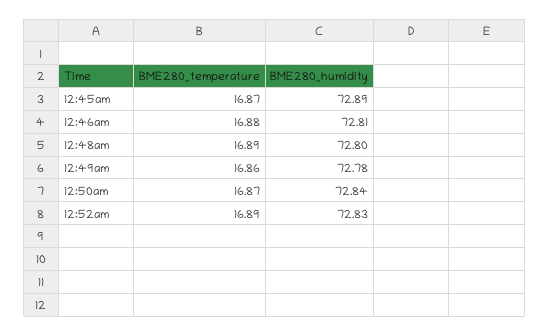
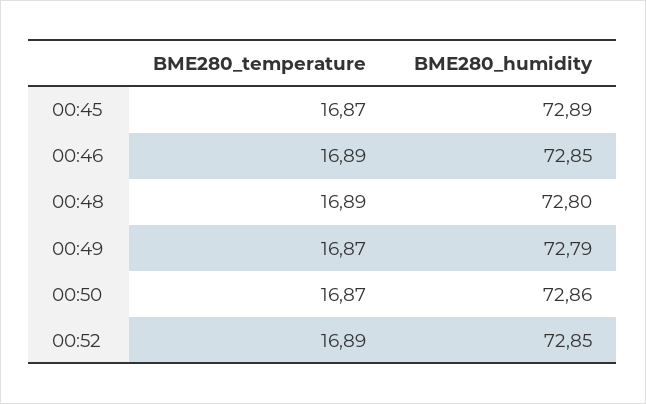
BME280_temperature, 12:46am: 16.88 -> 16.89
BME280_humidity, 12:46am: 72.81 -> 72.85
BME280_temperature, 12:49am: 16.86 -> 16.87
BME280_humidity, 12:49am: 72.78 -> 72.79
BME280_humidity, 12:50am: 72.84 -> 72.86
BME280_humidity, 12:52am: 72.83 -> 72.85

